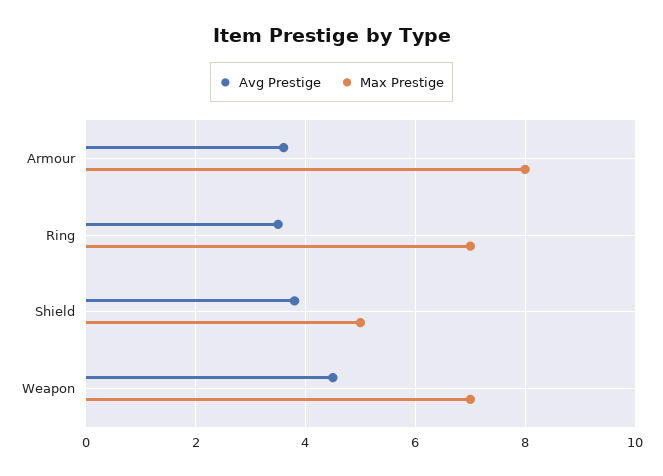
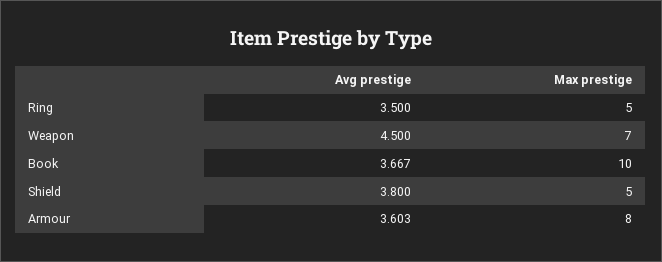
Max Prestige, Ring: 7 -> 5
Avg Prestige, Book: none -> 3.667
Max Prestige, Book: none -> 10

